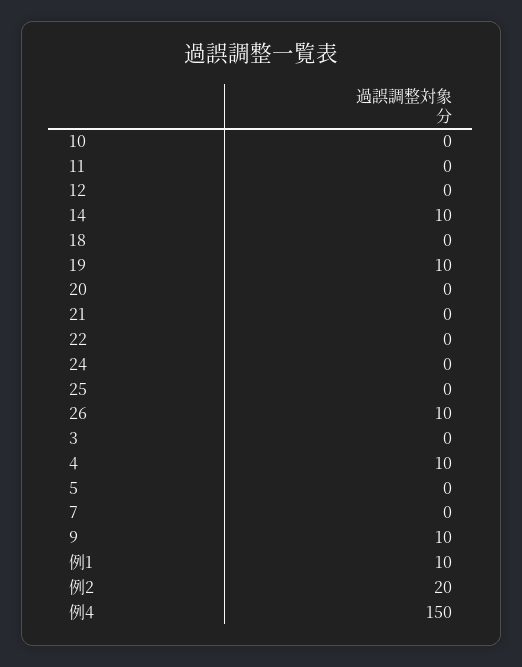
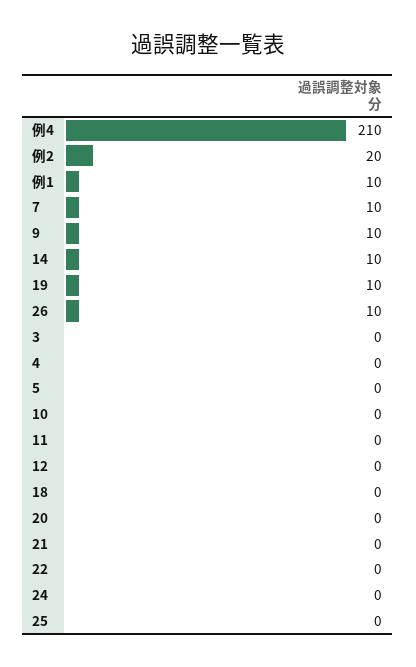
4: 10 -> 0
7: 0 -> 10
例4: 150 -> 210

